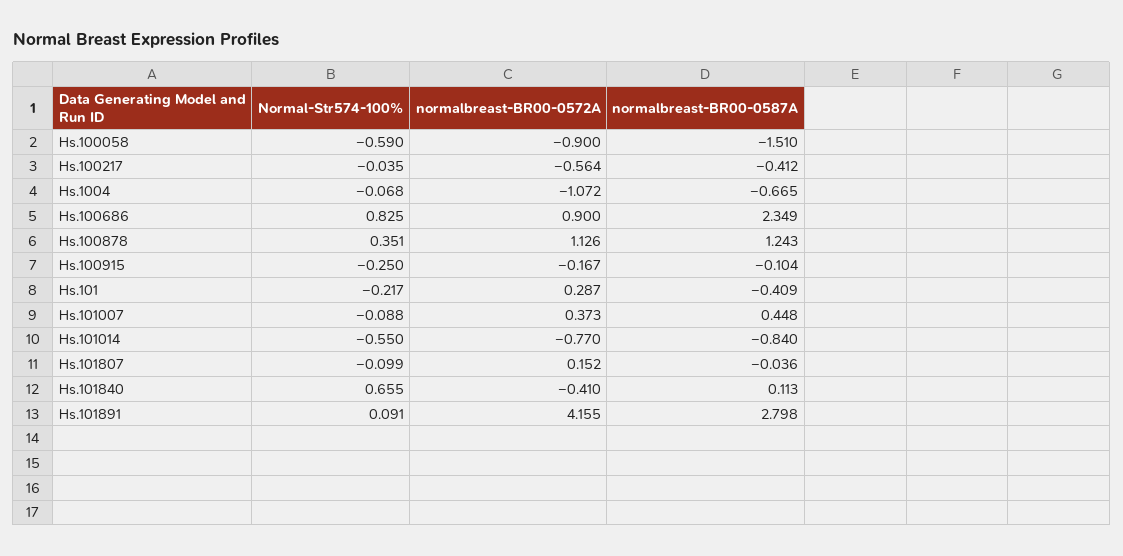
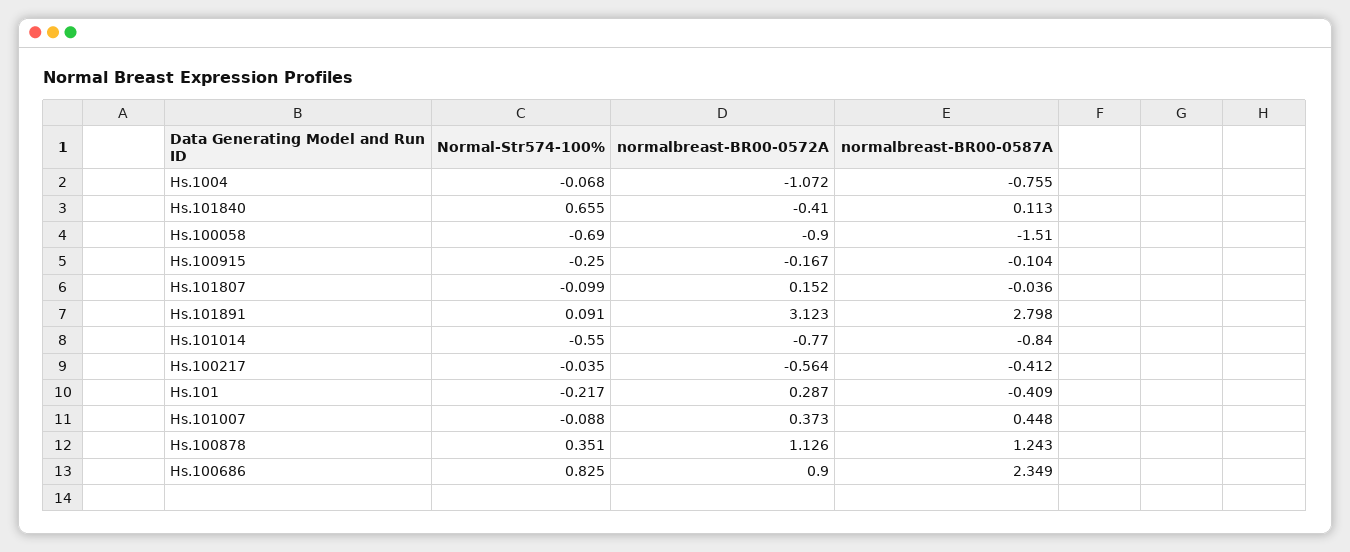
Normal-Str574-100%, Hs.100058: -0.59 -> -0.69
normalbreast-BR00-0587A, Hs.1004: -0.665 -> -0.755
normalbreast-BR00-0572A, Hs.101891: 4.155 -> 3.123

